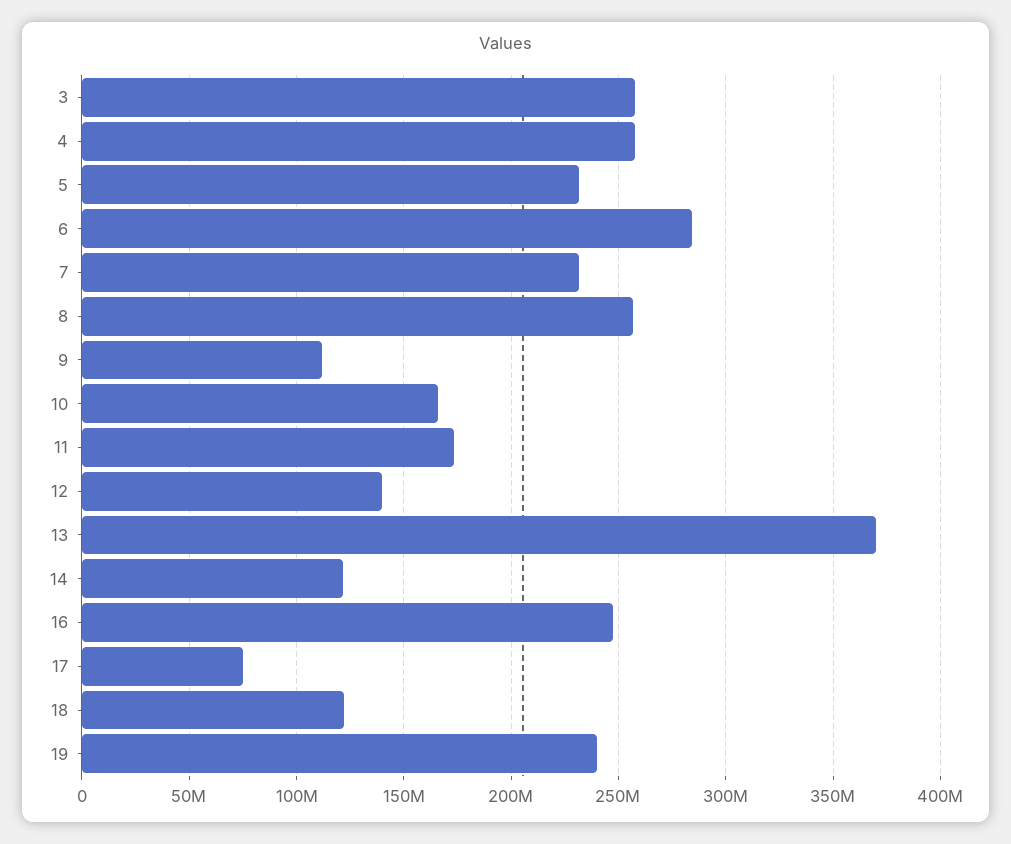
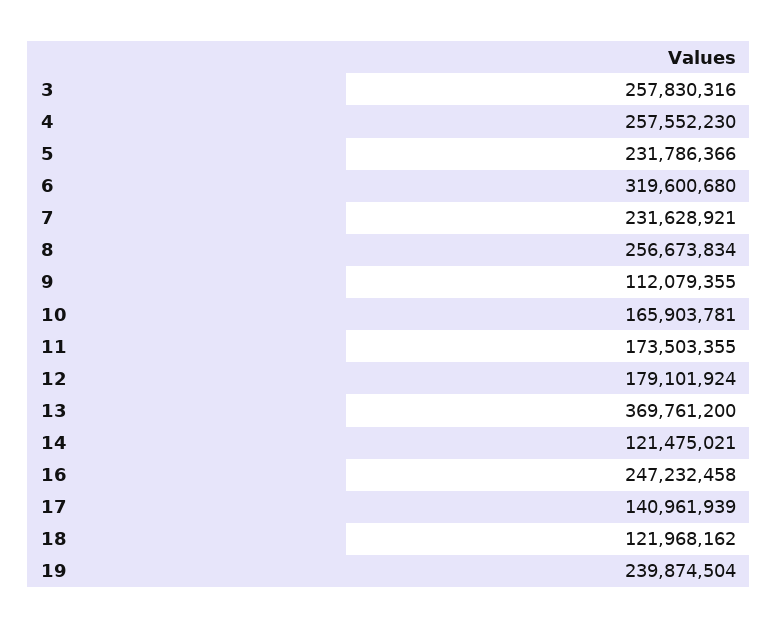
6: 285000000 -> 319600680
12: 140000000 -> 179101924
17: 75000000 -> 140961939

